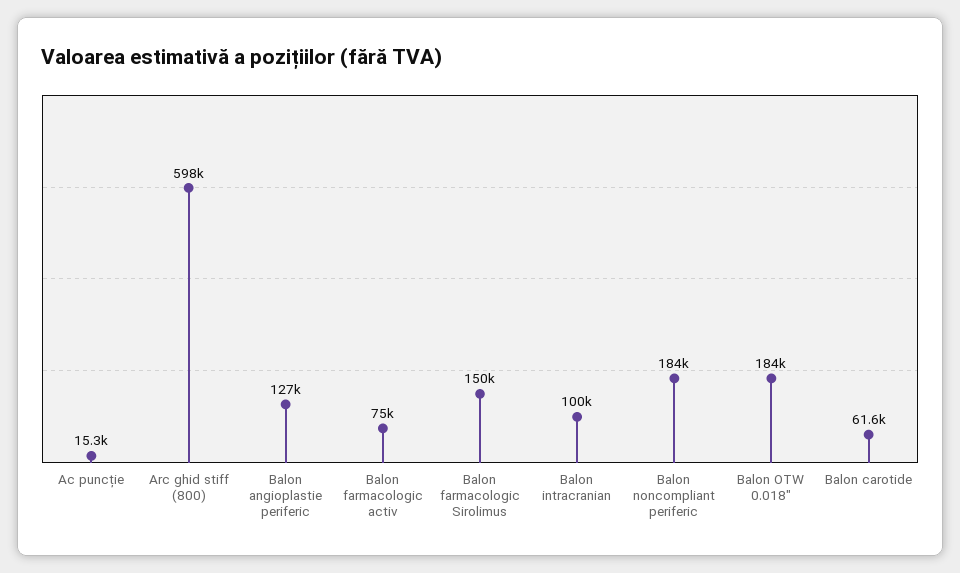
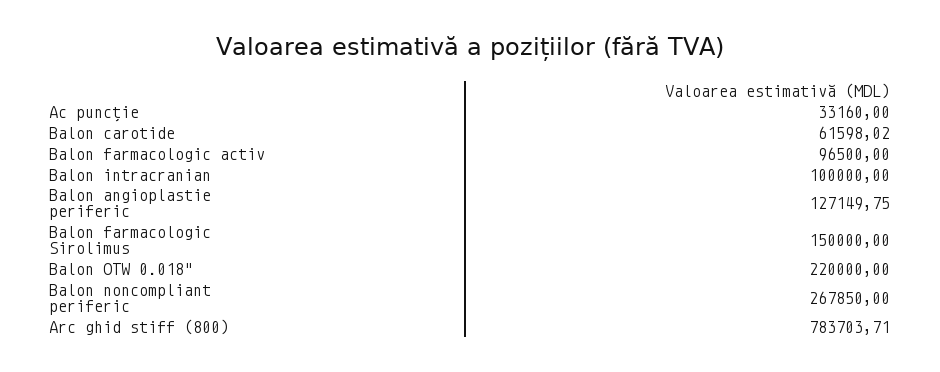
Ac puncție: 15300 -> 33160
Arc ghid stiff (800): 598000 -> 783703.71
Balon farmacologic activ: 75000 -> 96500
Balon noncompliant periferic: 184000 -> 267850
Balon OTW 0.018": 184000 -> 220000

